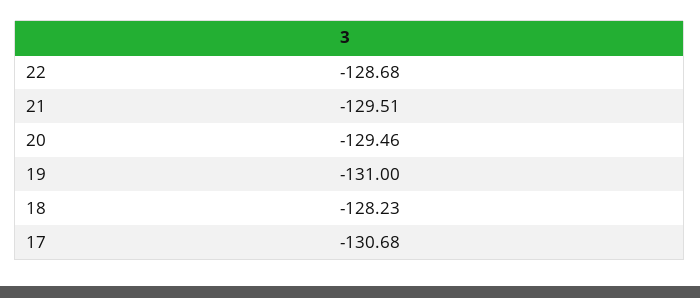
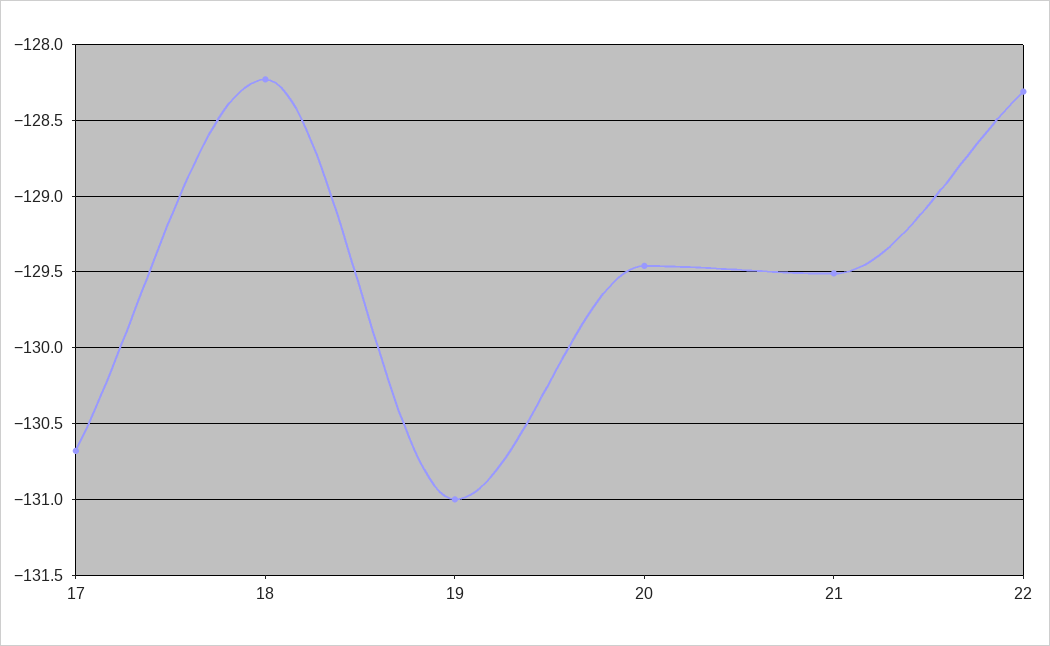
22: -128.68 -> -128.3

